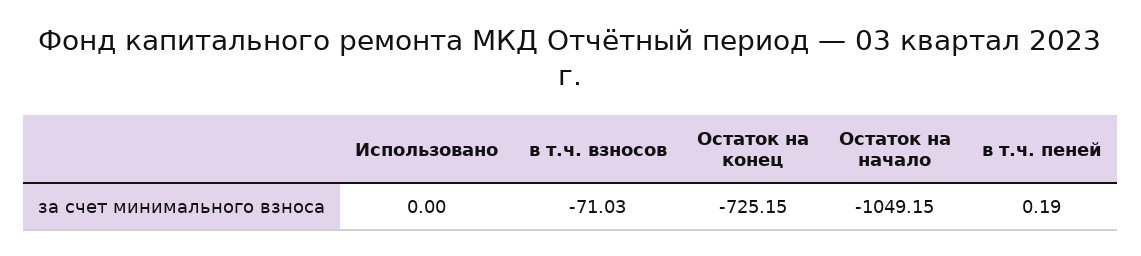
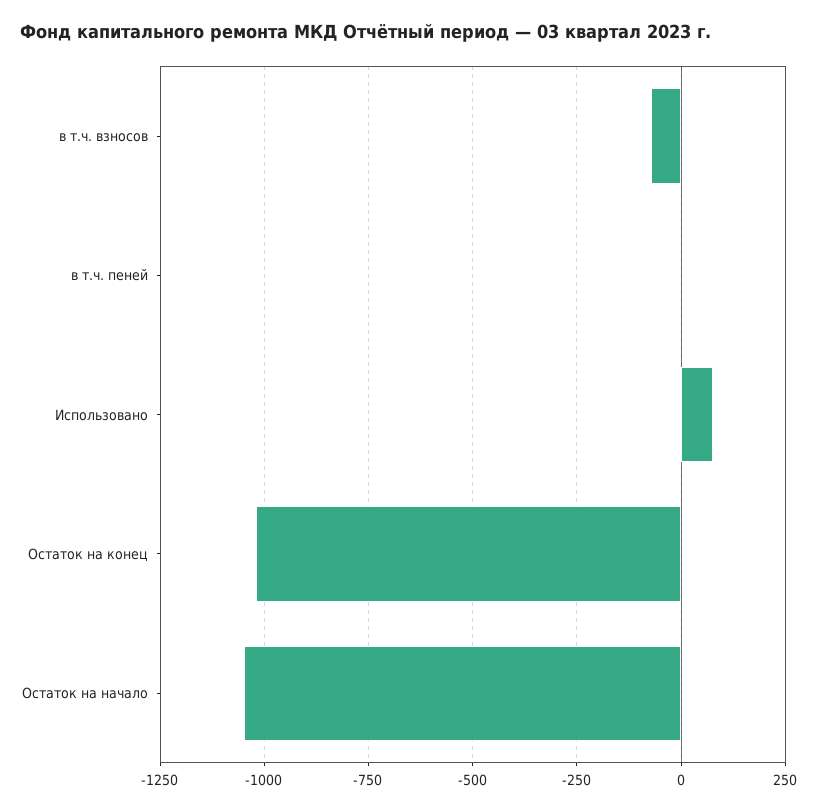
Использовано: 0 -> 75
Остаток на конец: -725.15 -> -1025

